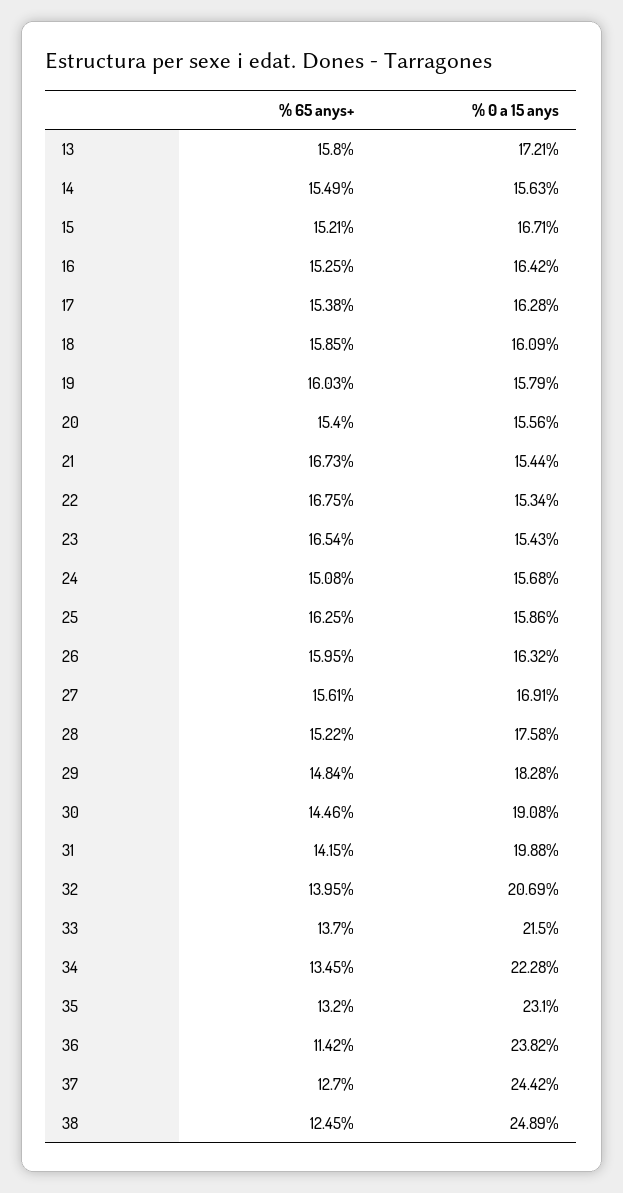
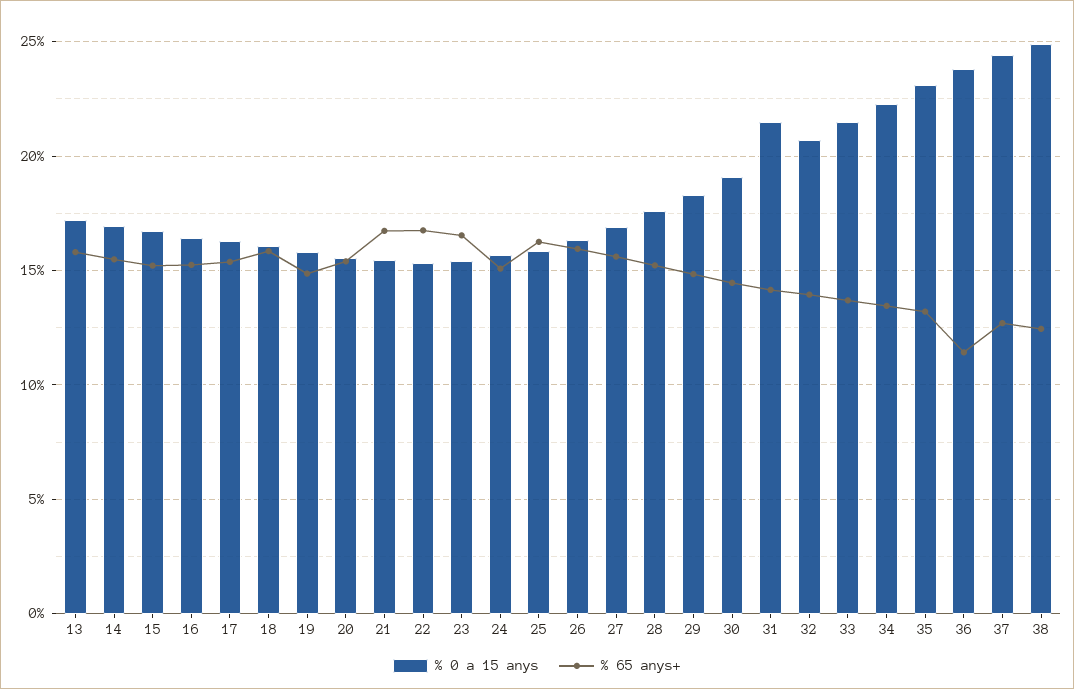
% 0 a 15 anys, 14: 15.63 -> 17
% 65 anys+, 19: 16.03 -> 15
% 0 a 15 anys, 31: 19.88 -> 21.5

